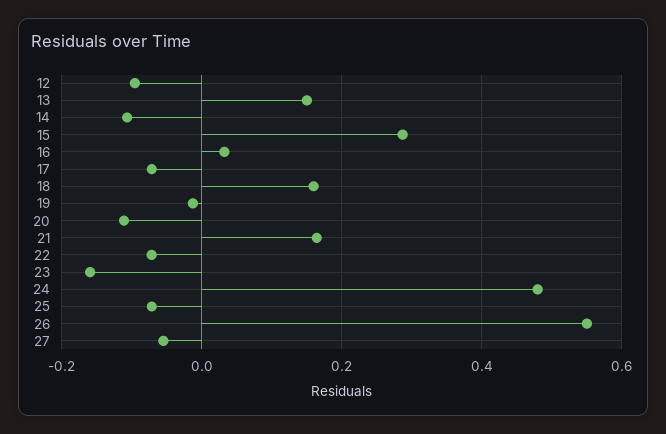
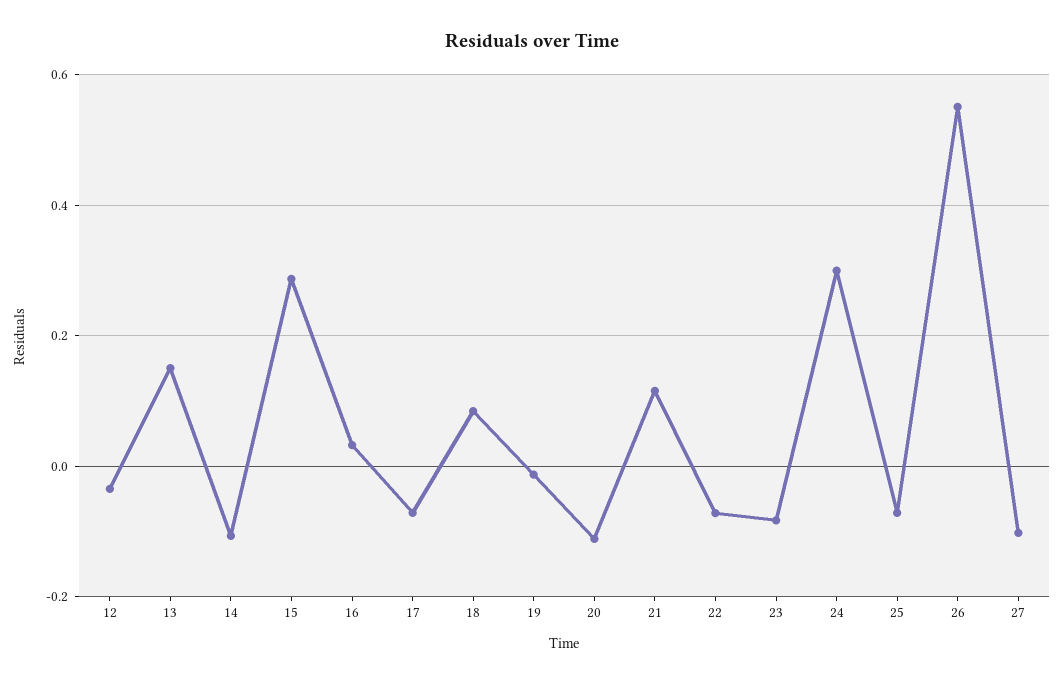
12: -0.1 -> -0.04
18: 0.16 -> 0.08
21: 0.16 -> 0.12
23: -0.16 -> -0.08
24: 0.48 -> 0.3
27: -0.06 -> -0.1

